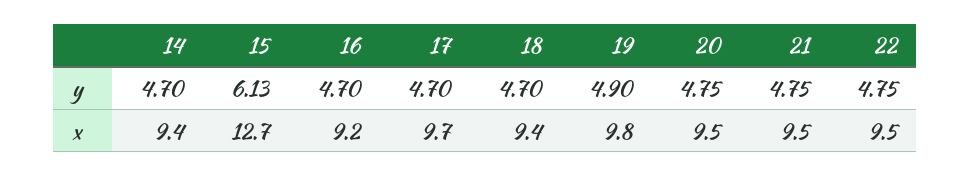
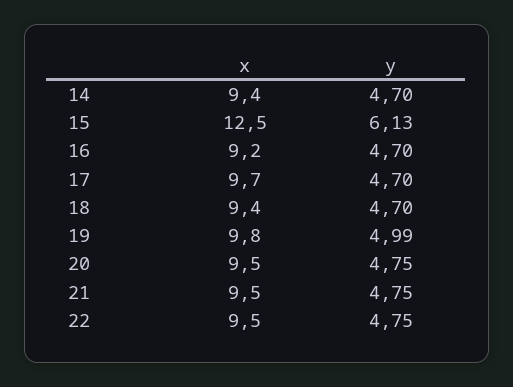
19, y: 4.9 -> 4.99
15, x: 12.7 -> 12.5

